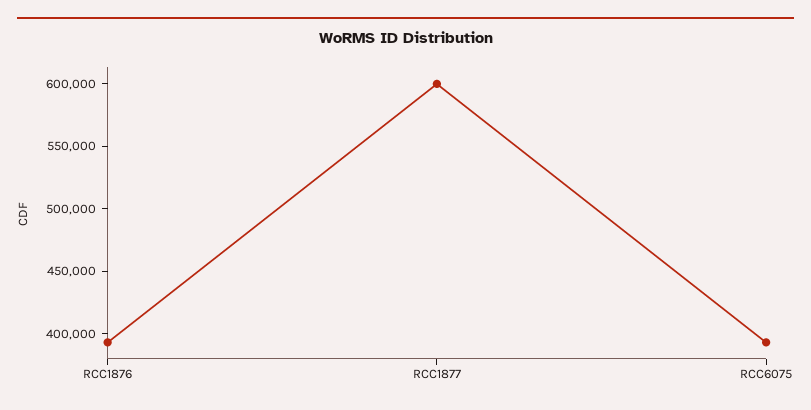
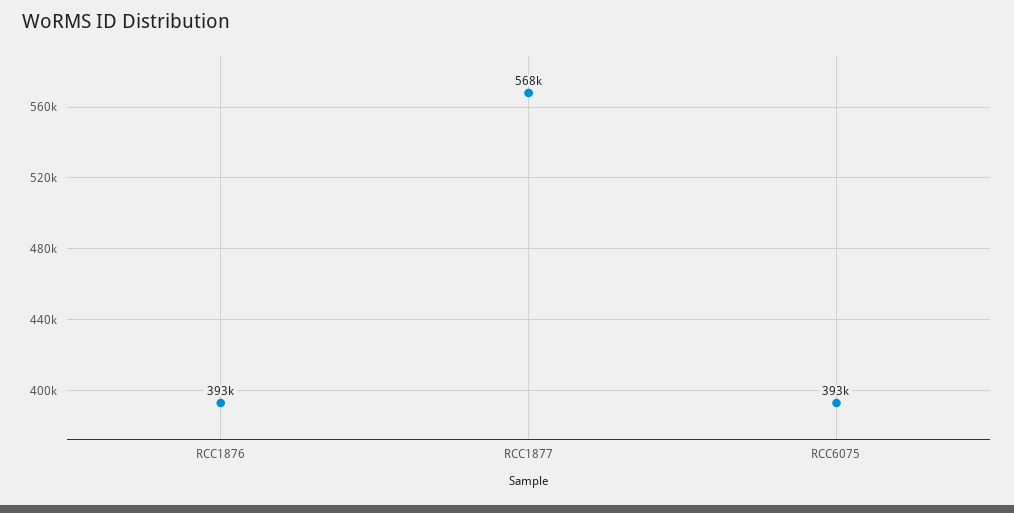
RCC1877: 600000 -> 568000

